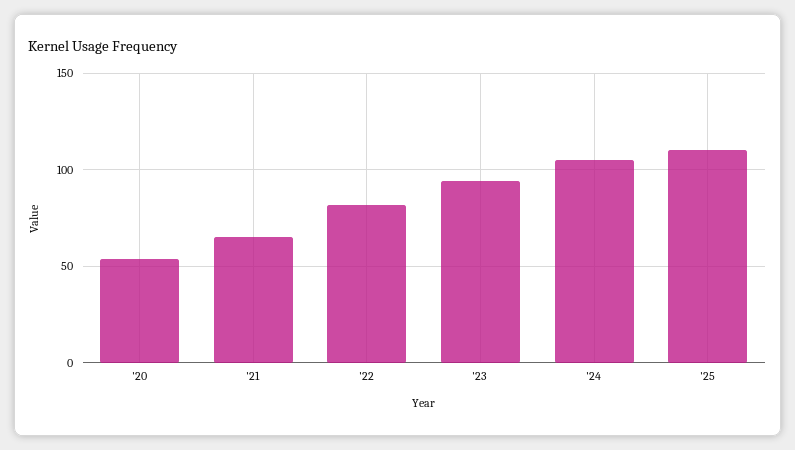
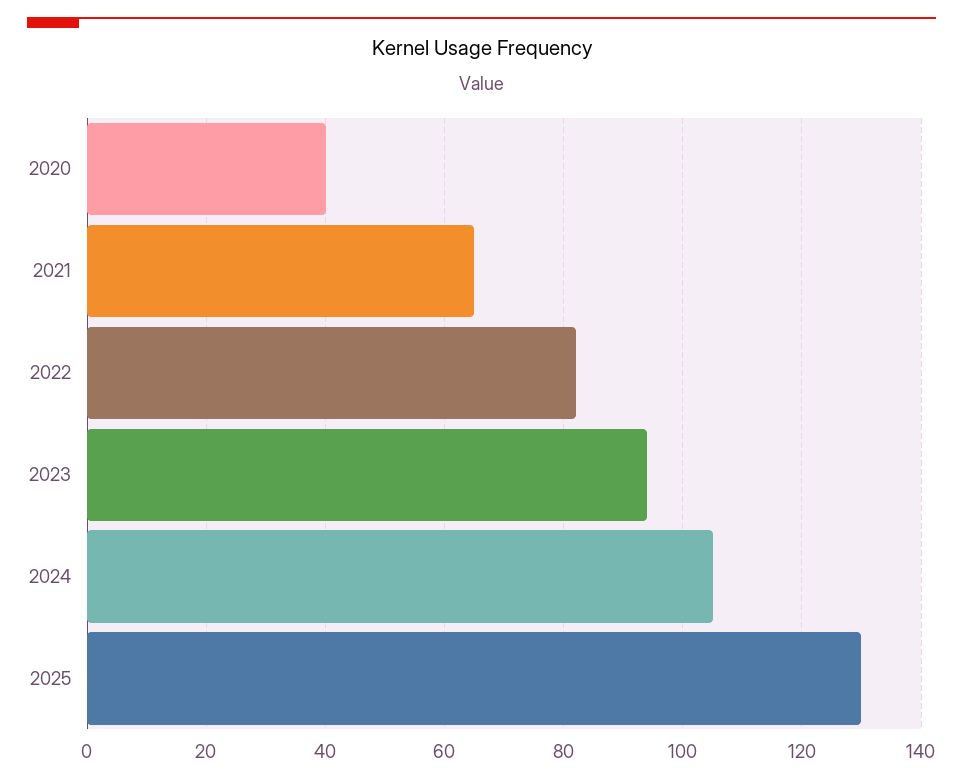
'20: 55 -> 40
'25: 110 -> 130

